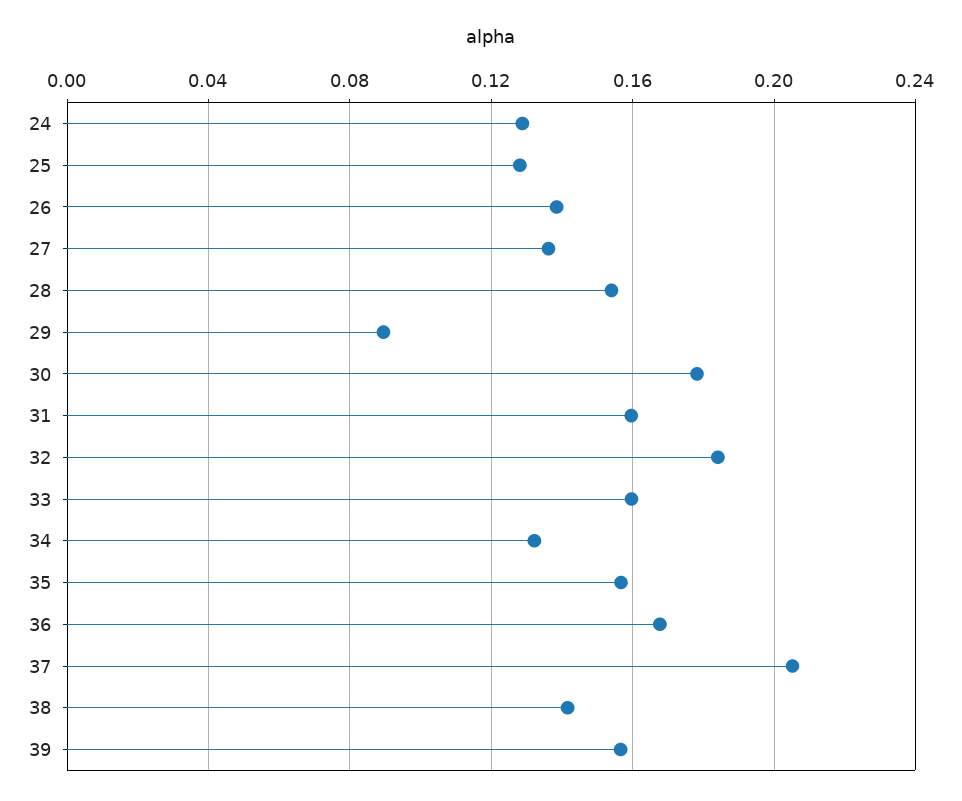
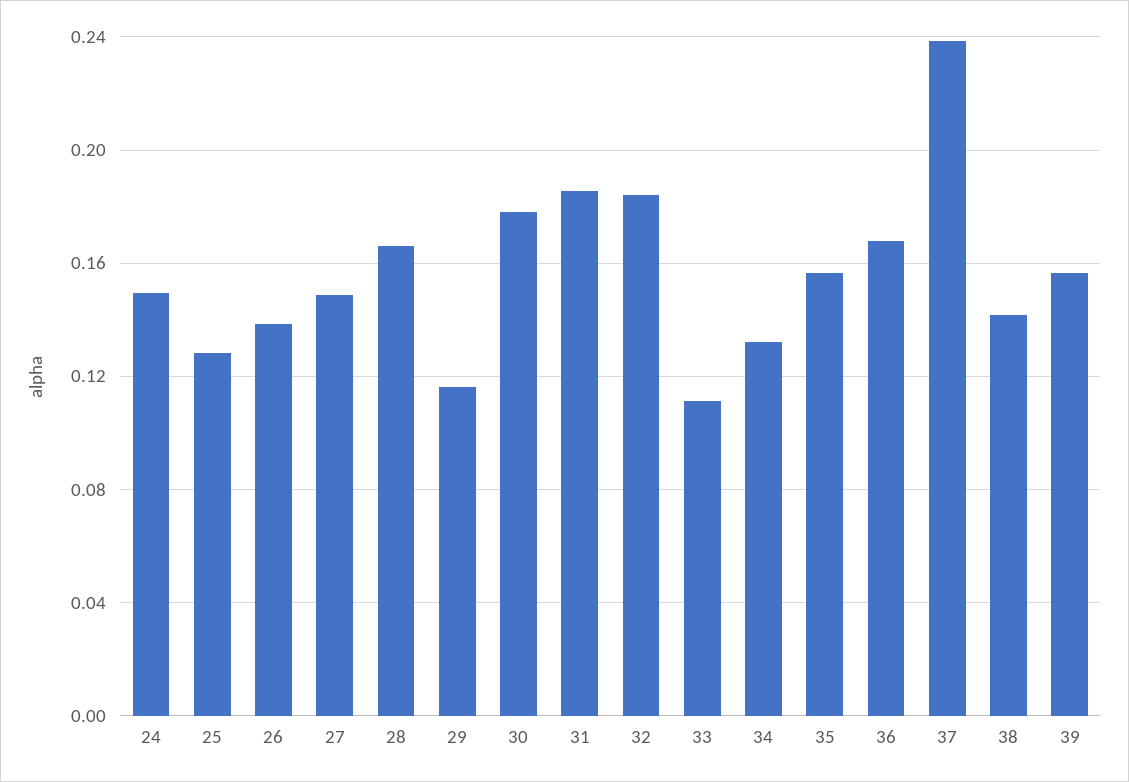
24: 0.13 -> 0.15
27: 0.135 -> 0.15
28: 0.155 -> 0.165
29: 0.09 -> 0.115
31: 0.16 -> 0.185
33: 0.16 -> 0.11
37: 0.205 -> 0.24

